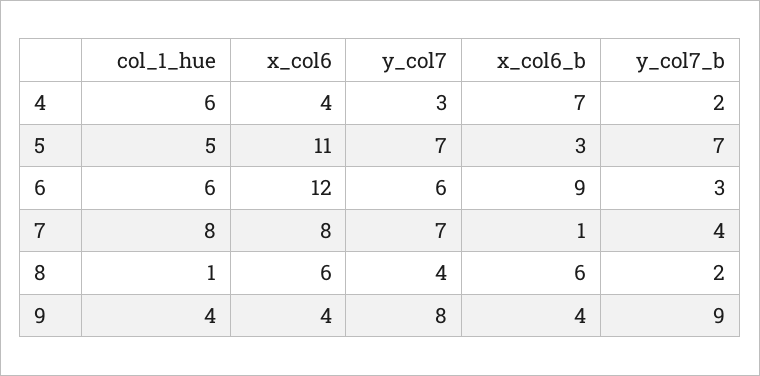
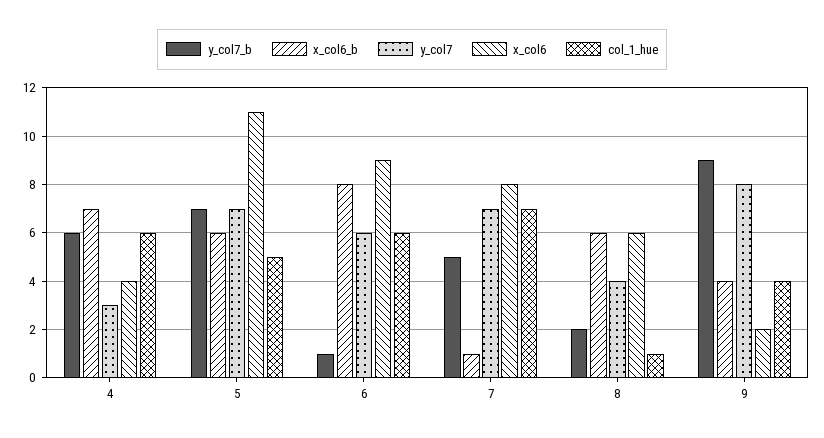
y_col7_b, 4: 2 -> 6
x_col6_b, 5: 3 -> 6
x_col6, 6: 12 -> 9
x_col6_b, 6: 9 -> 8
y_col7_b, 6: 3 -> 1
col_1_hue, 7: 8 -> 7
y_col7_b, 7: 4 -> 5
x_col6, 9: 4 -> 2

